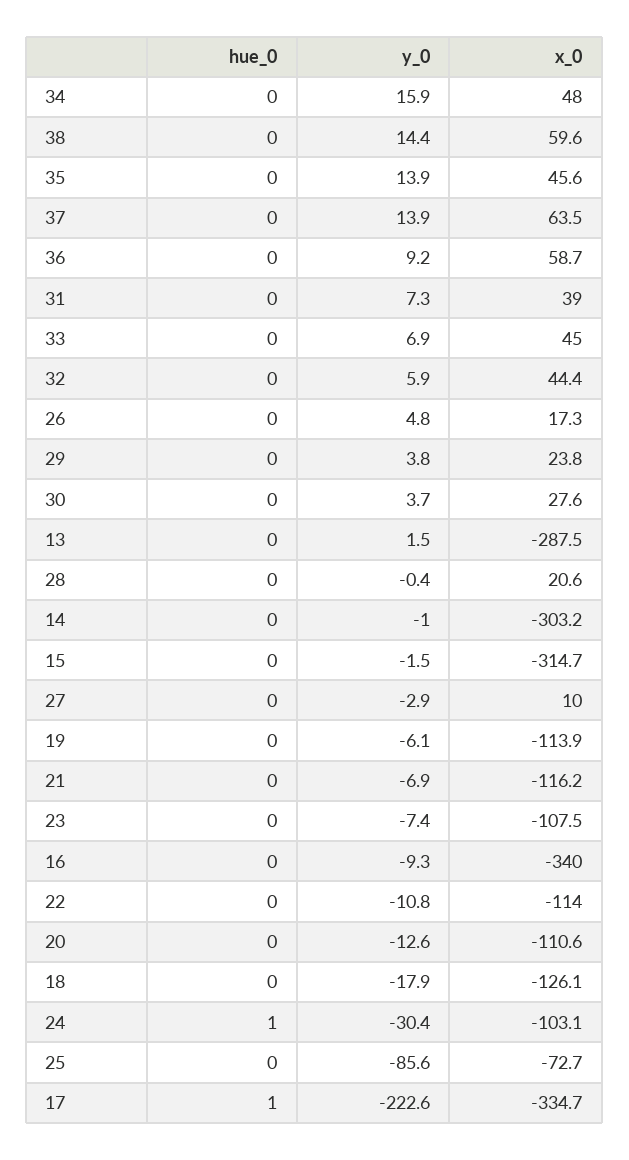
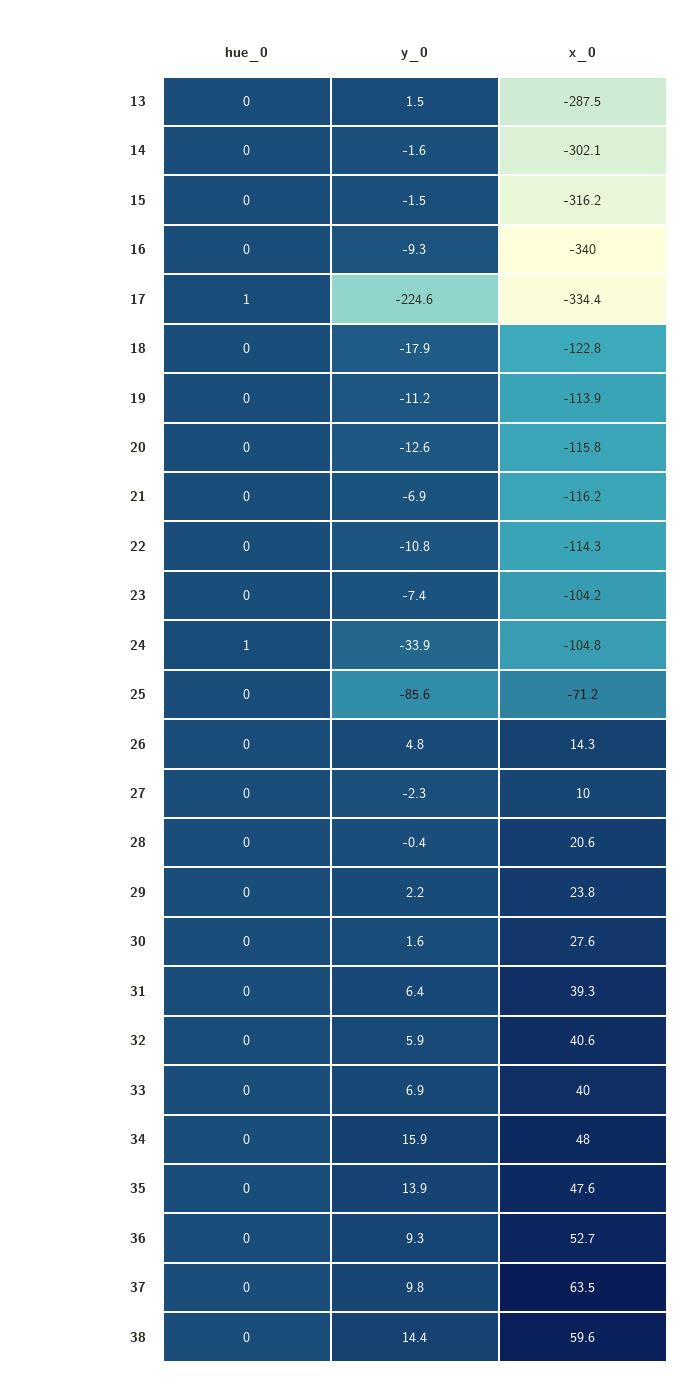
x_0, 35: 45.6 -> 47.6
y_0, 37: 13.9 -> 9.8
y_0, 36: 9.2 -> 9.3
x_0, 36: 58.7 -> 52.7
y_0, 31: 7.3 -> 6.4
x_0, 31: 39 -> 39.3
x_0, 33: 45 -> 40
x_0, 32: 44.4 -> 40.6
x_0, 26: 17.3 -> 14.3
y_0, 29: 3.8 -> 2.2
y_0, 30: 3.7 -> 1.6
y_0, 14: -1 -> -1.6
x_0, 14: -303.2 -> -302.1
x_0, 15: -314.7 -> -316.2
y_0, 27: -2.9 -> -2.3
y_0, 19: -6.1 -> -11.2
x_0, 23: -107.5 -> -104.2
x_0, 22: -114 -> -114.3
x_0, 20: -110.6 -> -115.8
x_0, 18: -126.1 -> -122.8
y_0, 24: -30.4 -> -33.9
x_0, 24: -103.1 -> -104.8
x_0, 25: -72.7 -> -71.2
y_0, 17: -222.6 -> -224.6
x_0, 17: -334.7 -> -334.4

